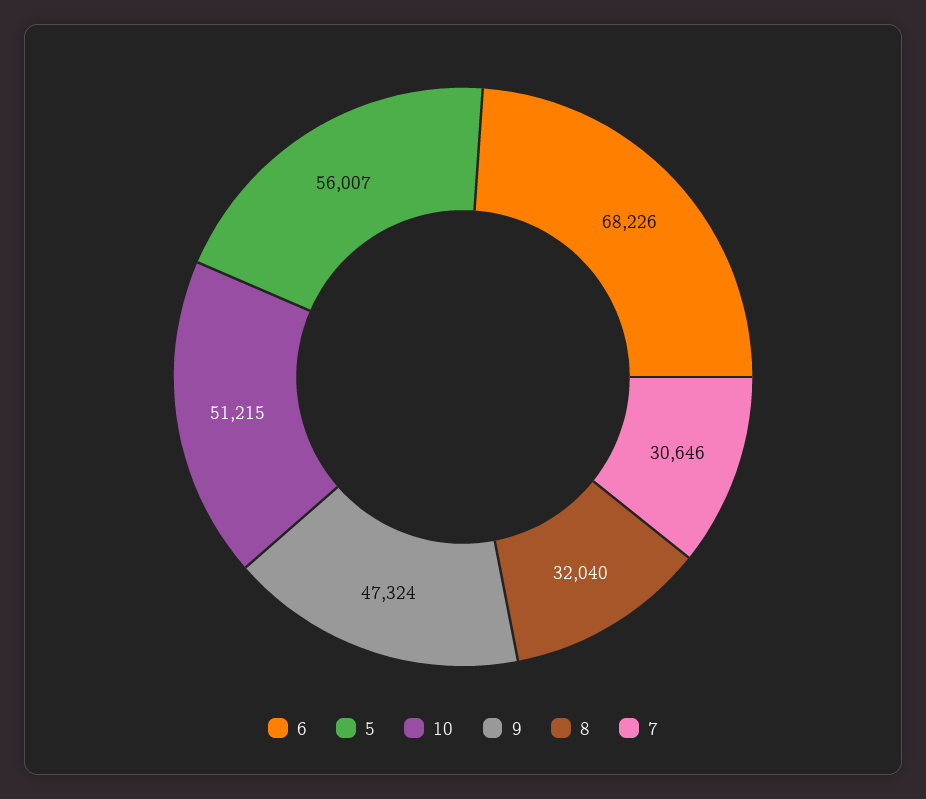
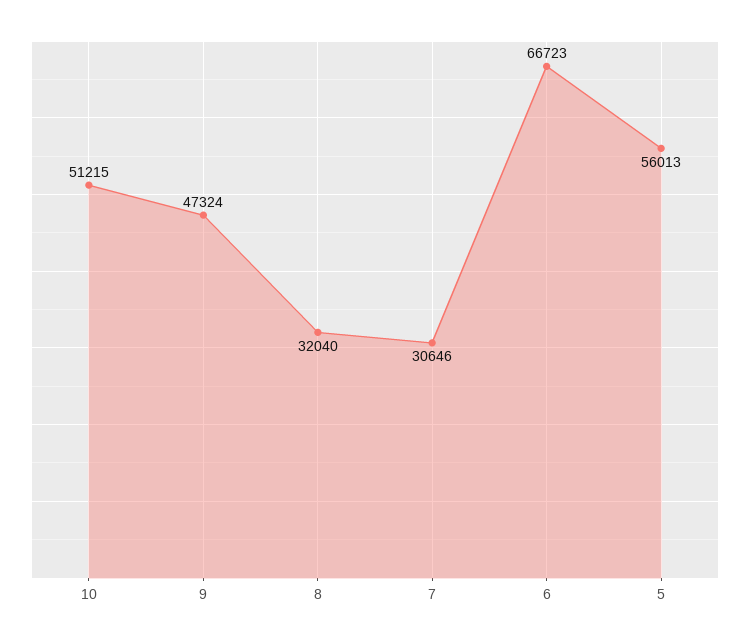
6: 68226 -> 66723
5: 56007 -> 56013

